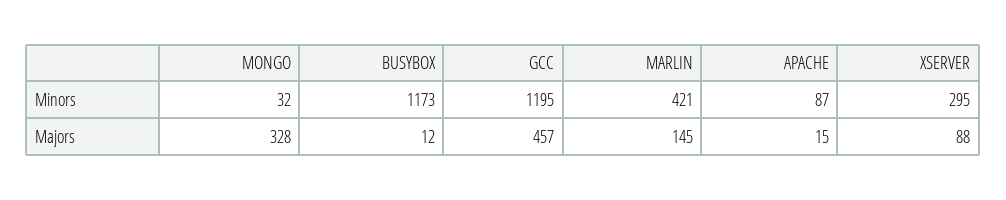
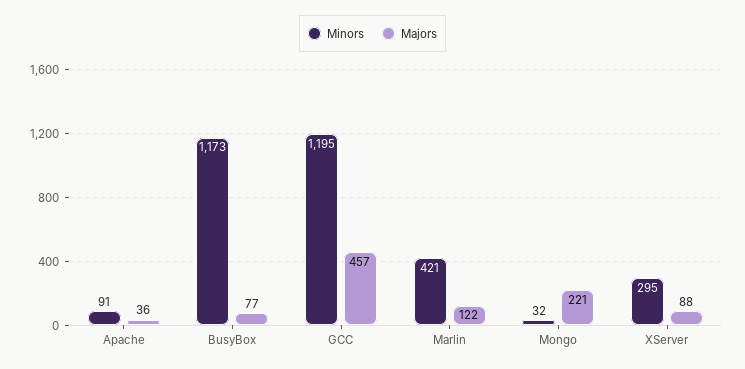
Minors, APACHE: 87 -> 91
Majors, MONGO: 328 -> 221
Majors, BUSYBOX: 12 -> 77
Majors, MARLIN: 145 -> 122
Majors, APACHE: 15 -> 36

